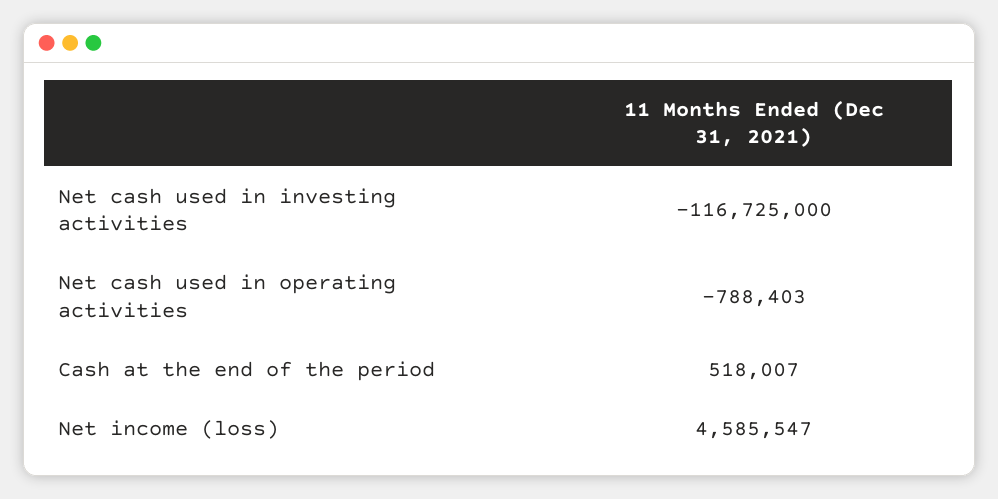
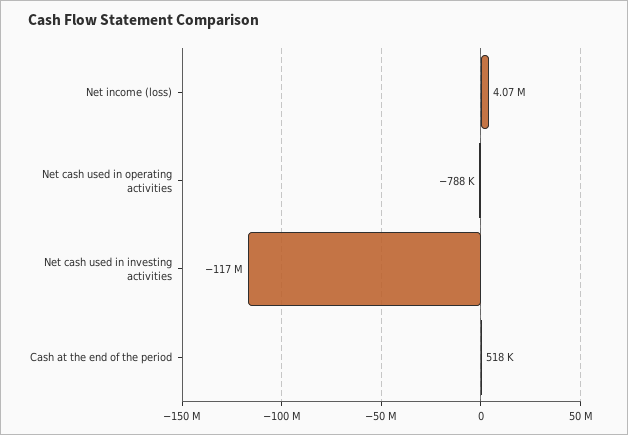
Net income (loss): 4585547 -> 4070000

